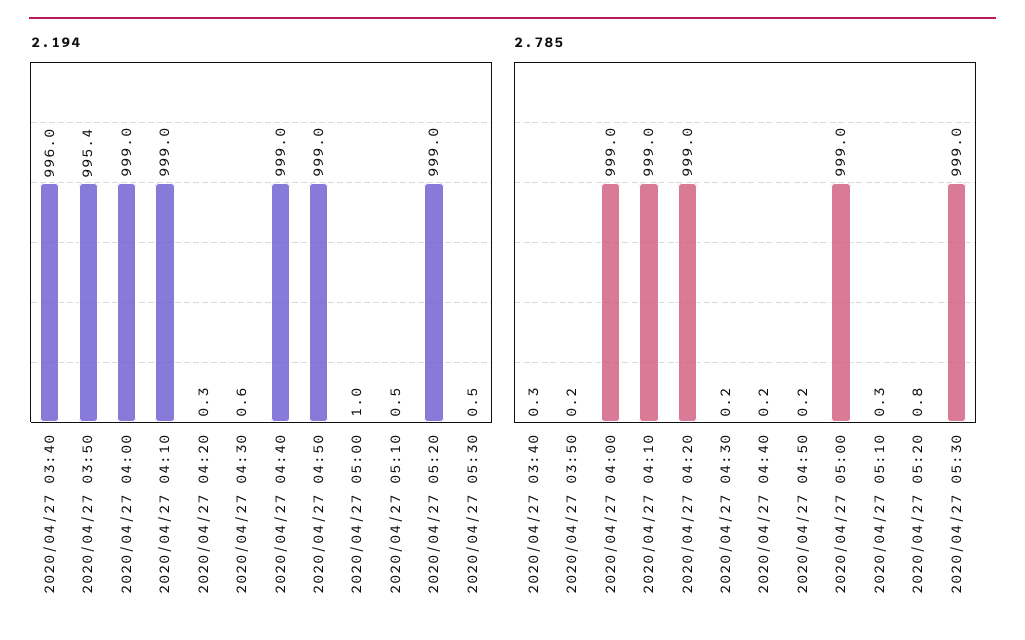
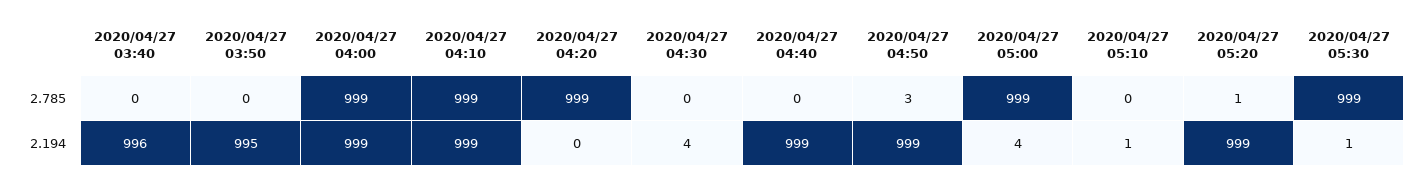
2.194, 2020/04/27 04:30: 0.6 -> 4
2.194, 2020/04/27 05:00: 1 -> 4
2.785, 2020/04/27 04:50: 0.2 -> 3

